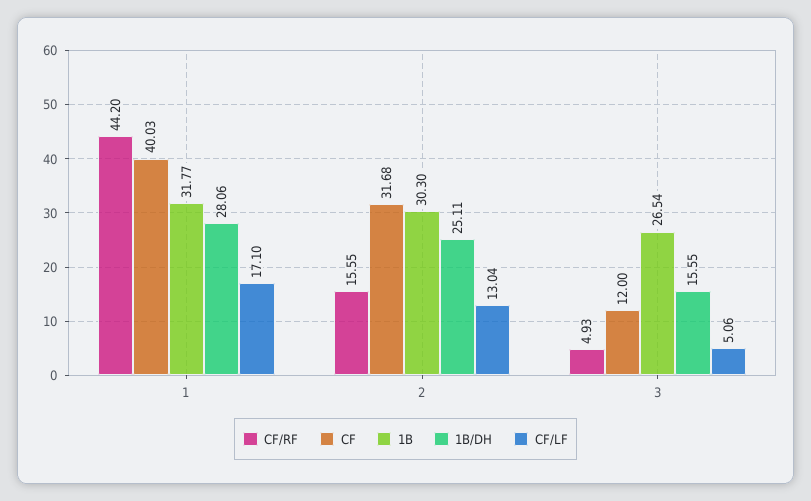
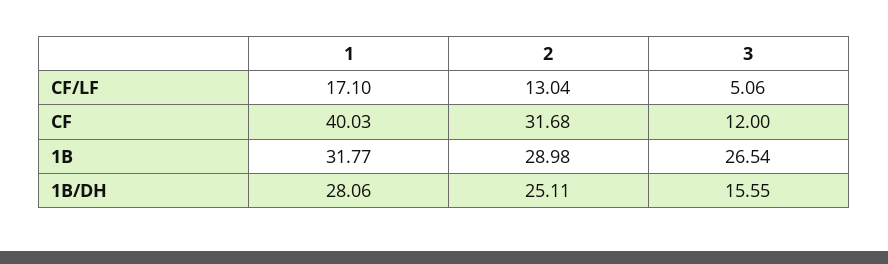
CF/RF, 1: 44.2 -> none
CF/RF, 2: 15.55 -> none
1B, 2: 30.3 -> 28.98
CF/RF, 3: 4.93 -> none

